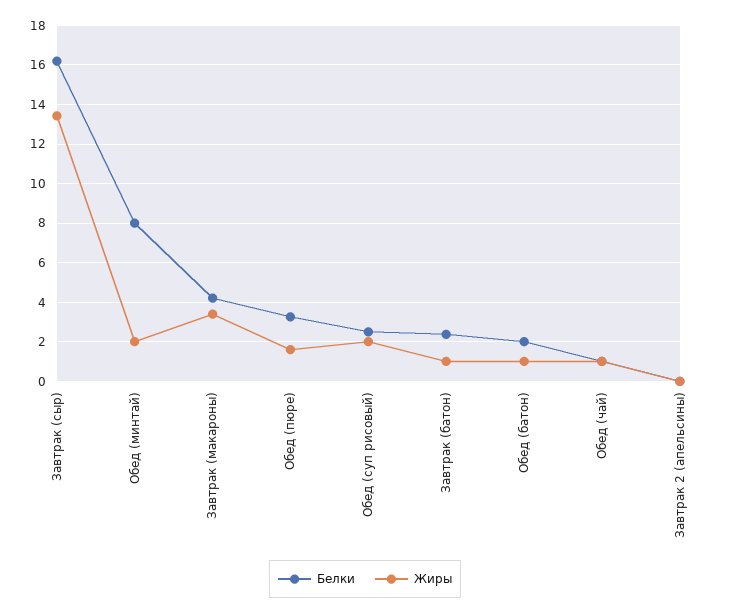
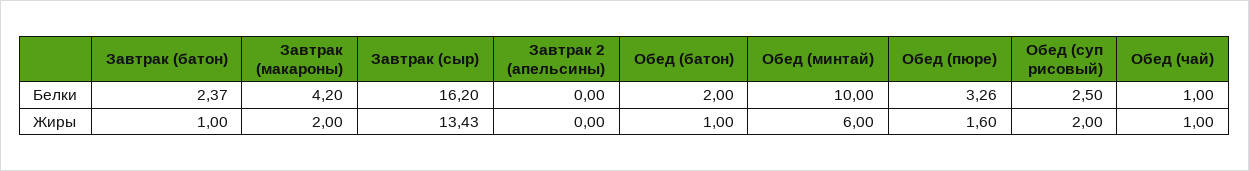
Белки, Обед (минтай): 8 -> 10
Жиры, Обед (минтай): 2 -> 6
Жиры, Завтрак (макароны): 3.5 -> 2

